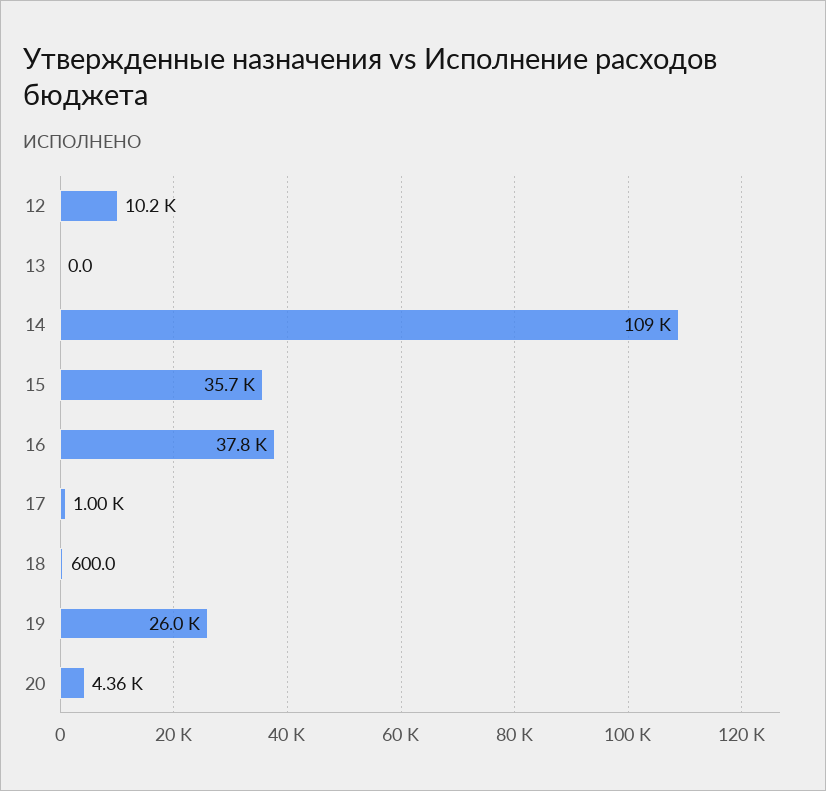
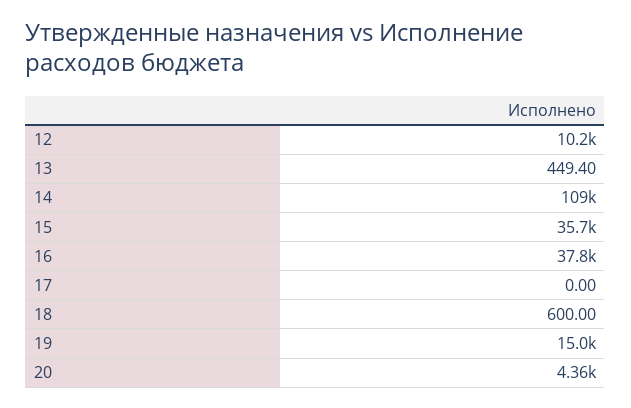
13: 0 -> 449.4
17: 1000 -> 0
19: 26000 -> 15000

